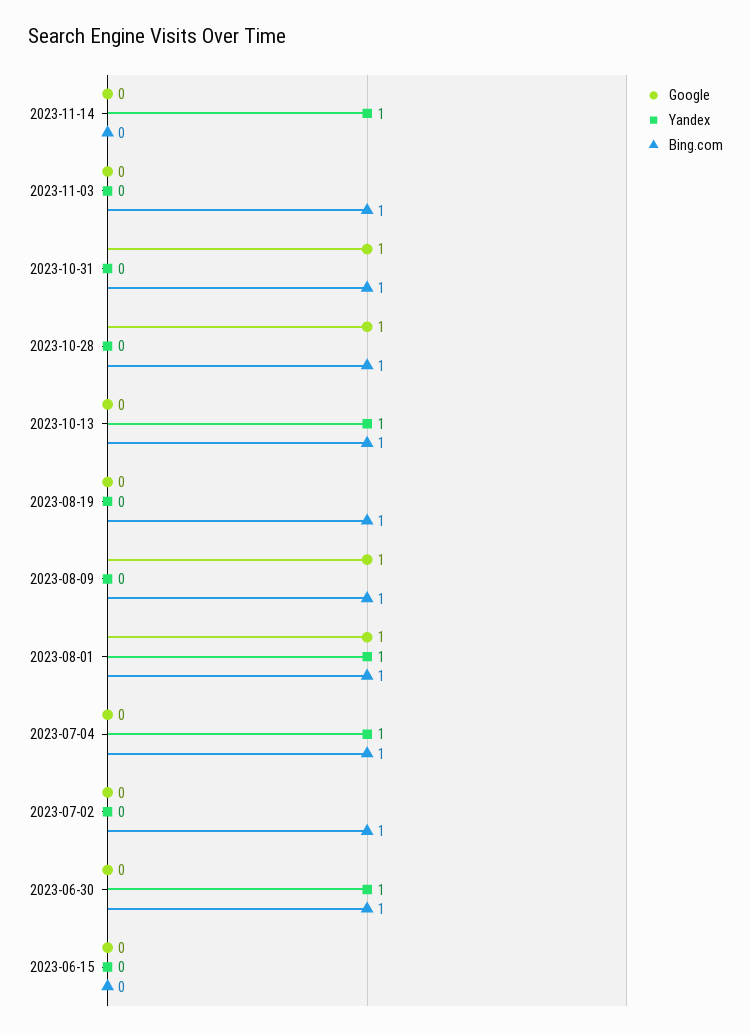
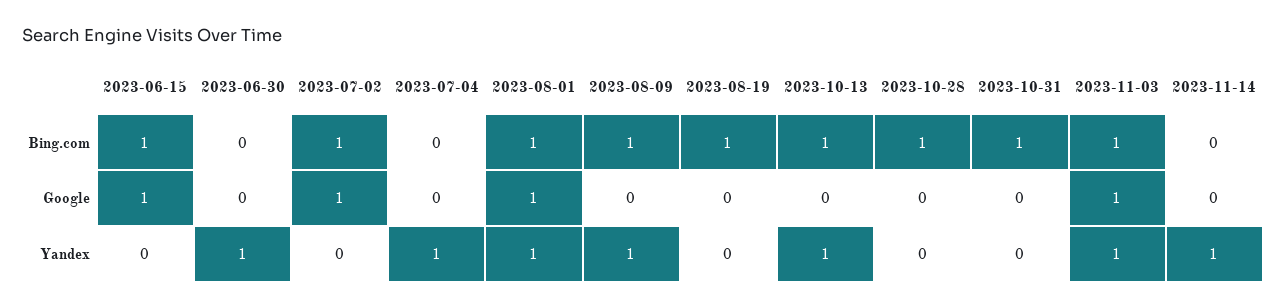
Google, 2023-11-03: 0 -> 1
Yandex, 2023-11-03: 0 -> 1
Google, 2023-10-31: 1 -> 0
Google, 2023-10-28: 1 -> 0
Google, 2023-08-09: 1 -> 0
Yandex, 2023-08-09: 0 -> 1
Bing.com, 2023-07-04: 1 -> 0
Google, 2023-07-02: 0 -> 1
Bing.com, 2023-06-30: 1 -> 0
Google, 2023-06-15: 0 -> 1
Bing.com, 2023-06-15: 0 -> 1

